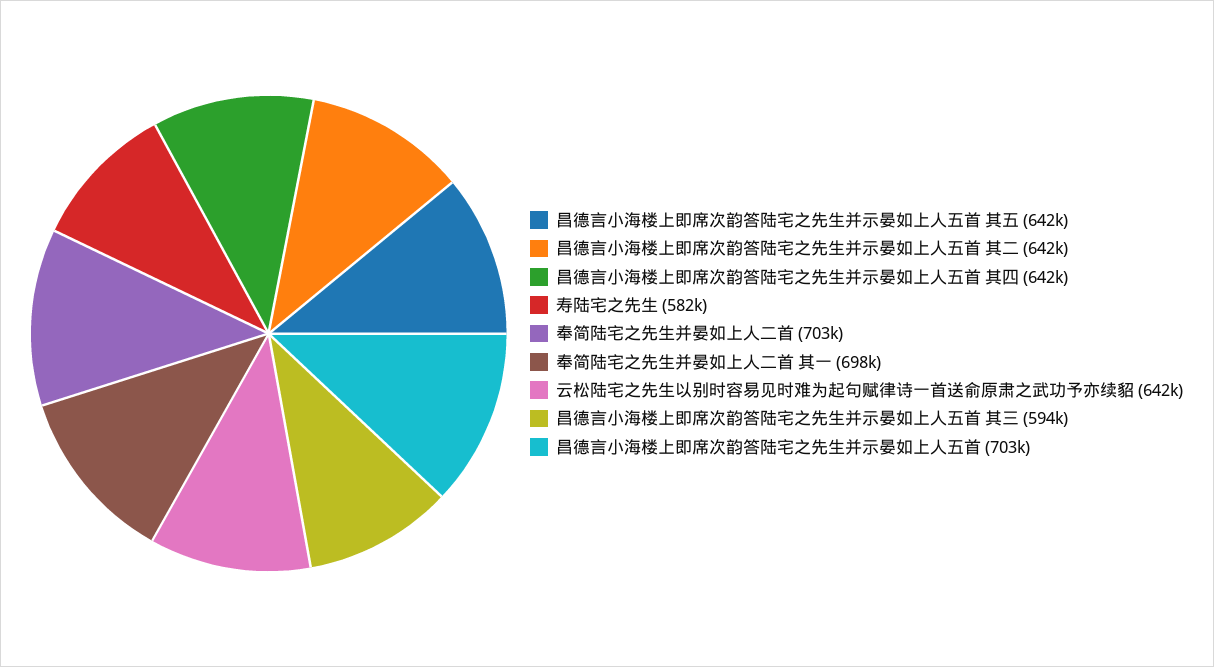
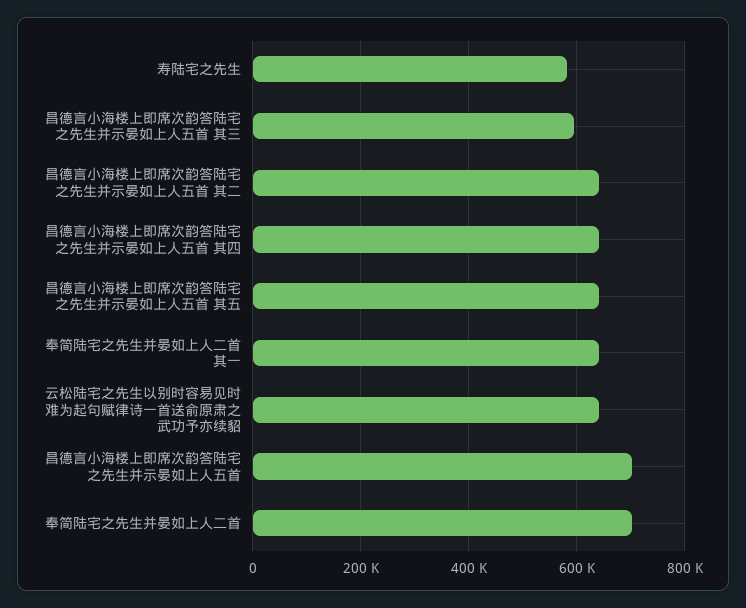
奉简陆宅之先生并晏如上人二首 其一: 698000 -> 640000

